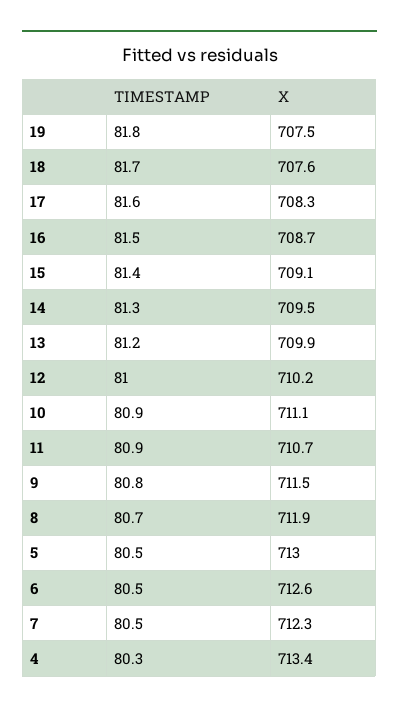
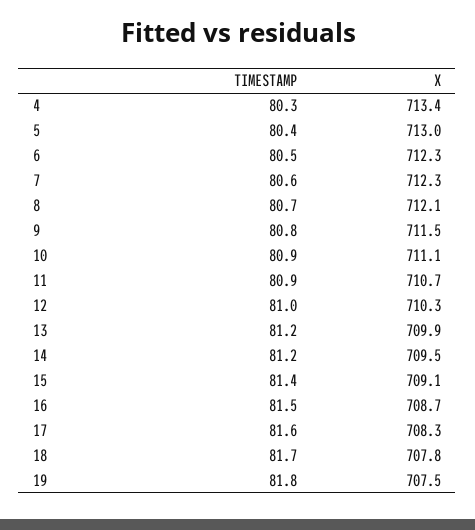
X, 18: 707.6 -> 707.8
TIMESTAMP, 14: 81.3 -> 81.2
X, 12: 710.2 -> 710.3
X, 8: 711.9 -> 712.1
TIMESTAMP, 5: 80.5 -> 80.4
X, 6: 712.6 -> 712.3
TIMESTAMP, 7: 80.5 -> 80.6

